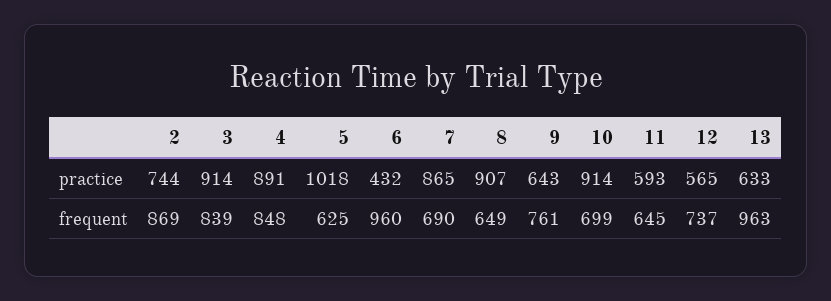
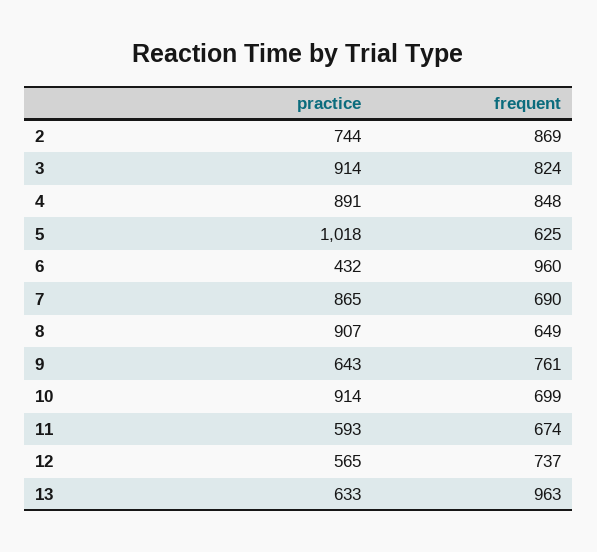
3, frequent: 839 -> 824
11, frequent: 645 -> 674

